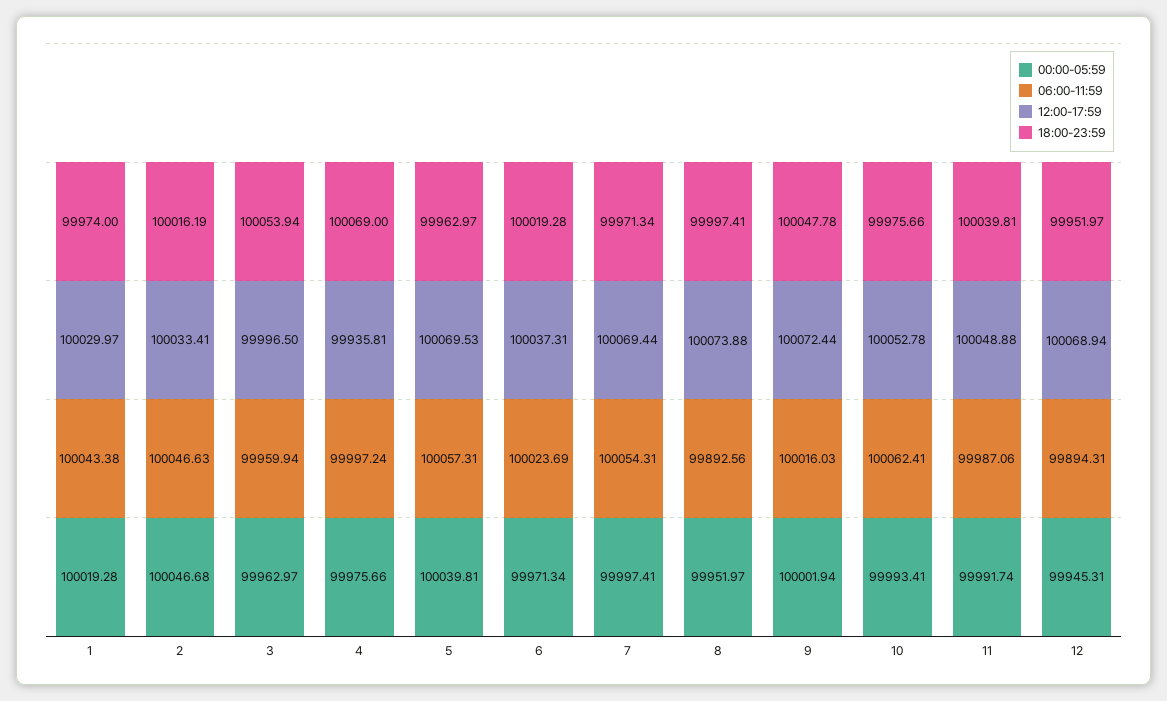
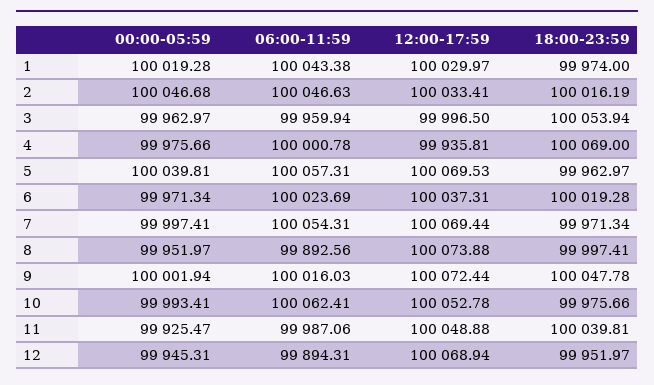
06:00-11:59, 4: 99997.24 -> 100000.78
00:00-05:59, 11: 99991.74 -> 99925.47

